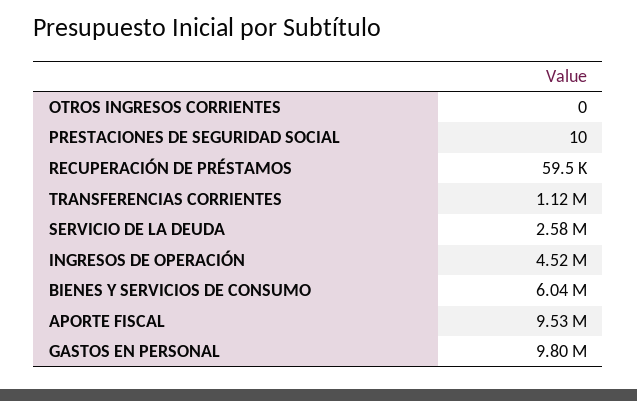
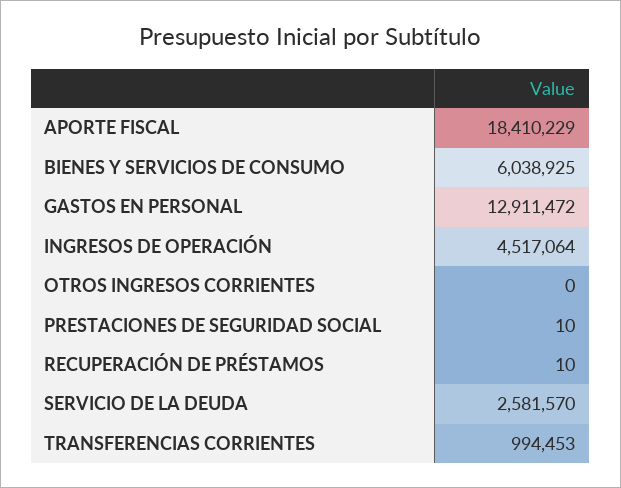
RECUPERACIÓN DE PRÉSTAMOS: 59500 -> 10
TRANSFERENCIAS CORRIENTES: 1120000 -> 994453
APORTE FISCAL: 9530000 -> 18410229
GASTOS EN PERSONAL: 9800000 -> 12911472

